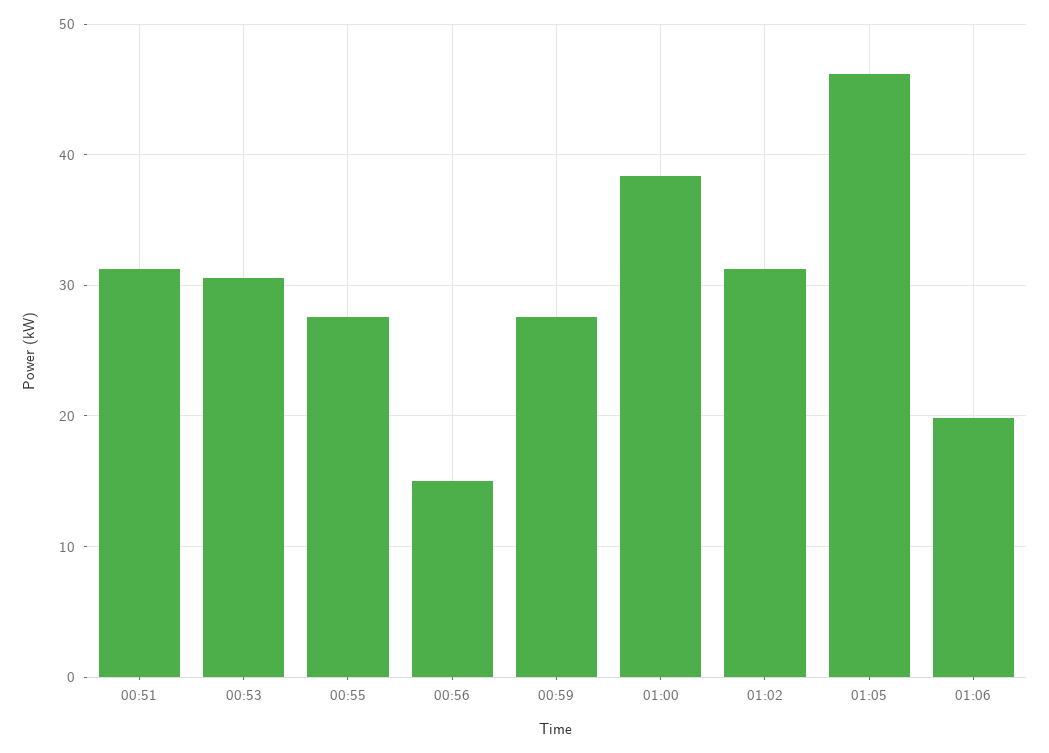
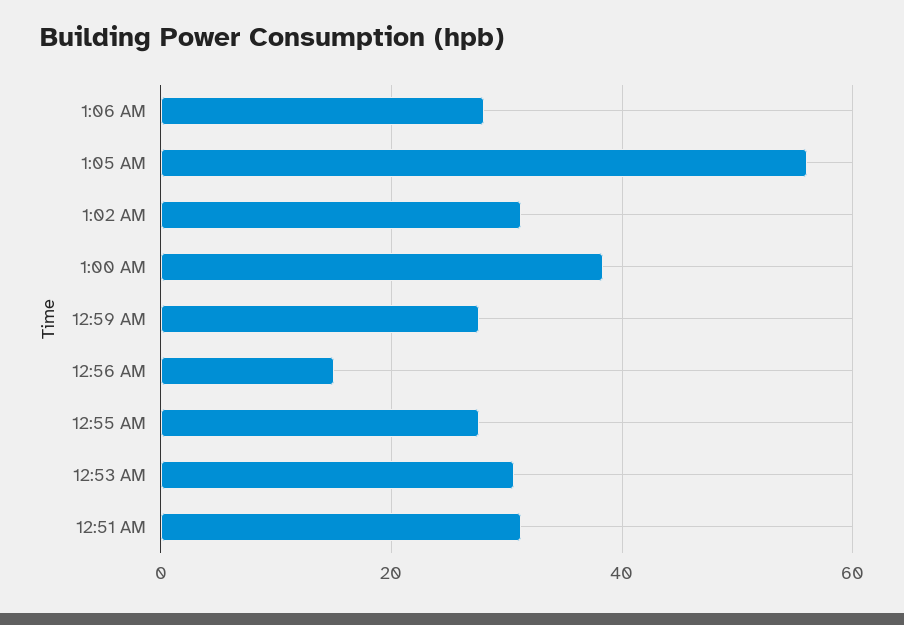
01:05: 46 -> 56
01:06: 20 -> 28

